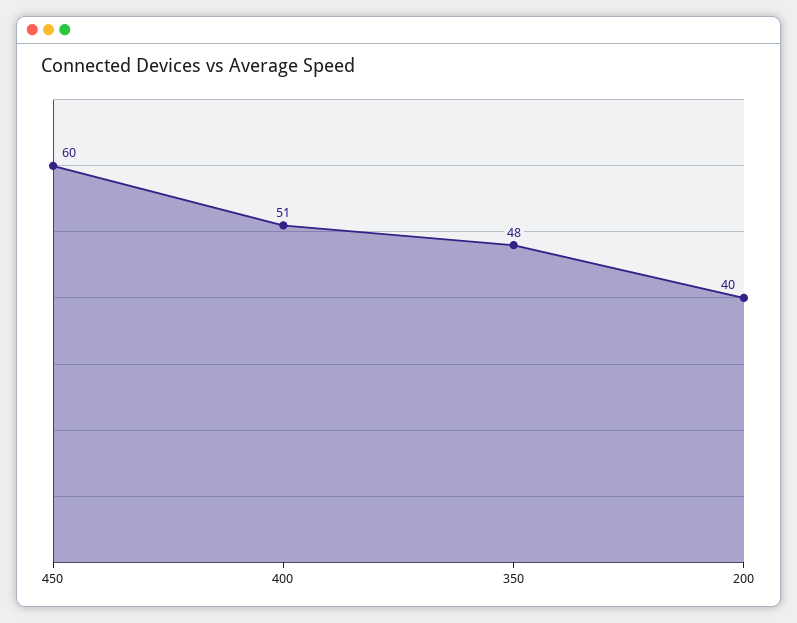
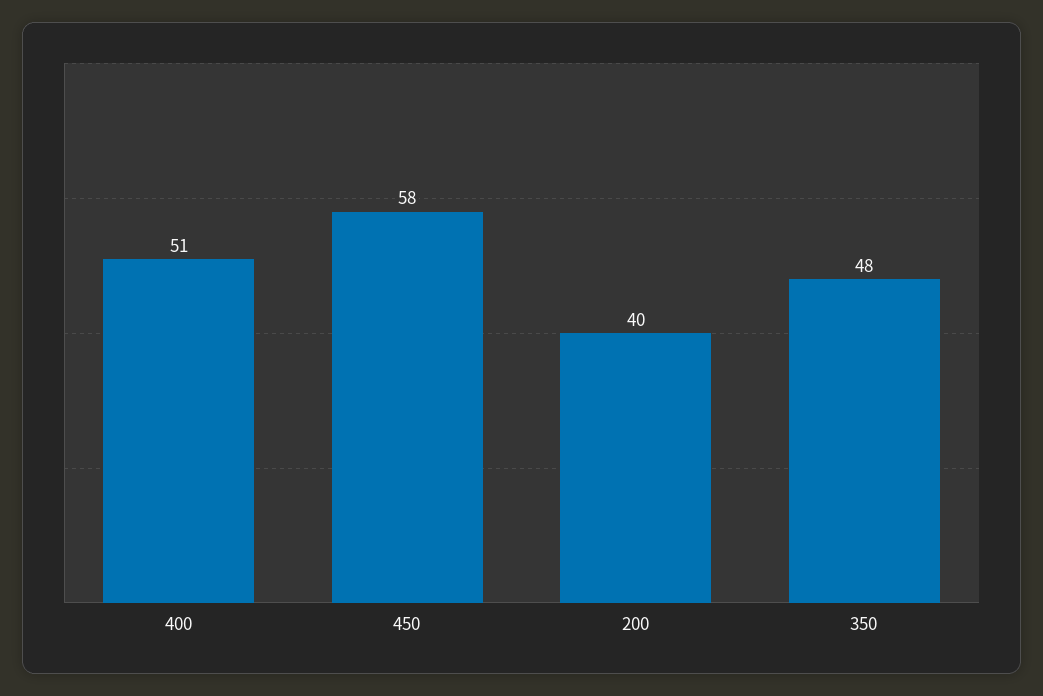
450: 60 -> 58

